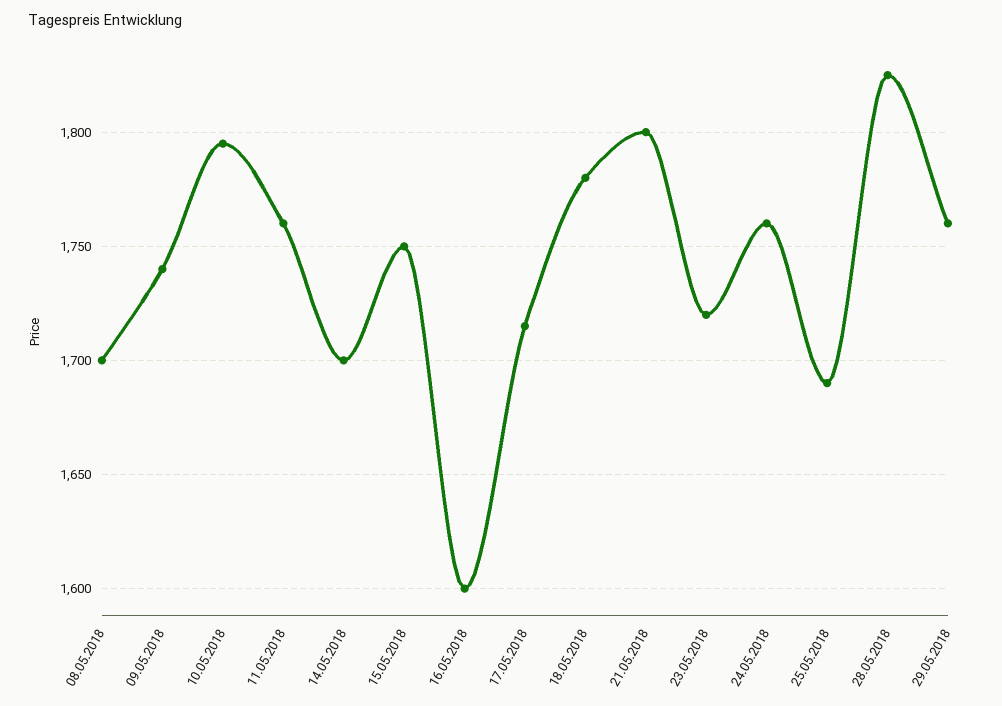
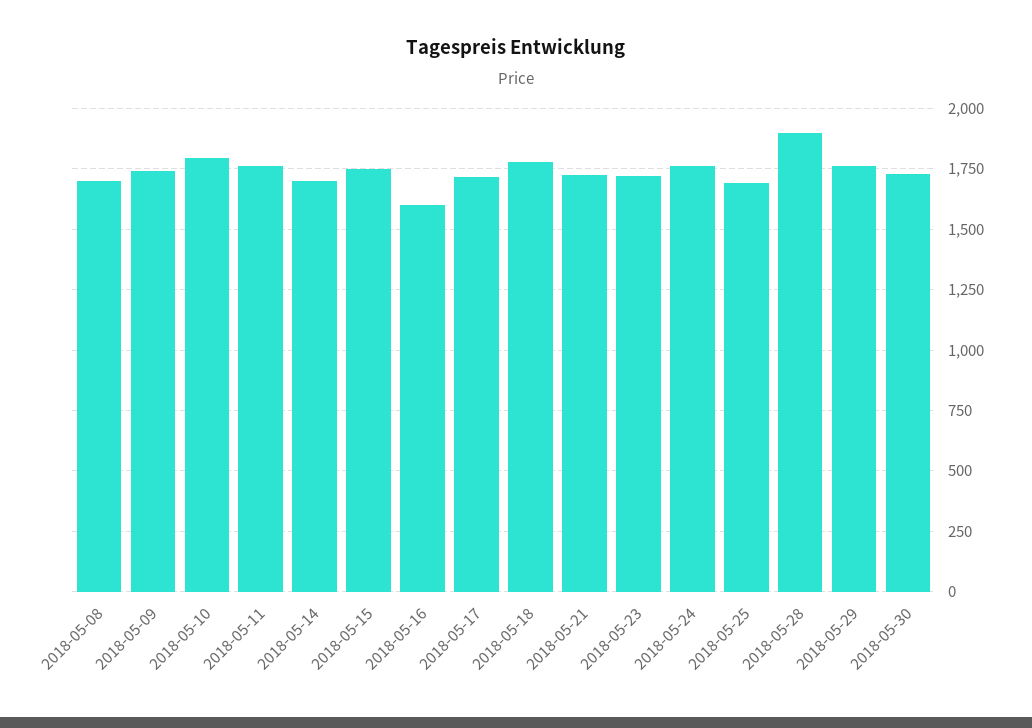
21.05.2018: 1800 -> 1725
28.05.2018: 1825 -> 1900
2018-05-30: none -> 1725

